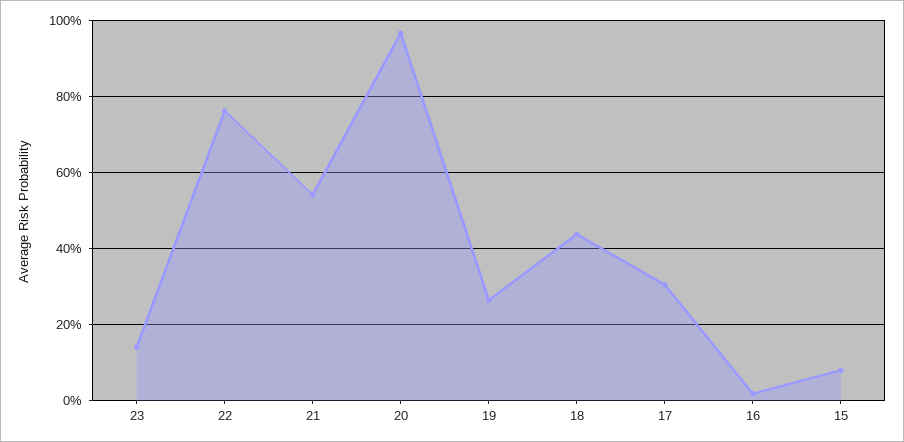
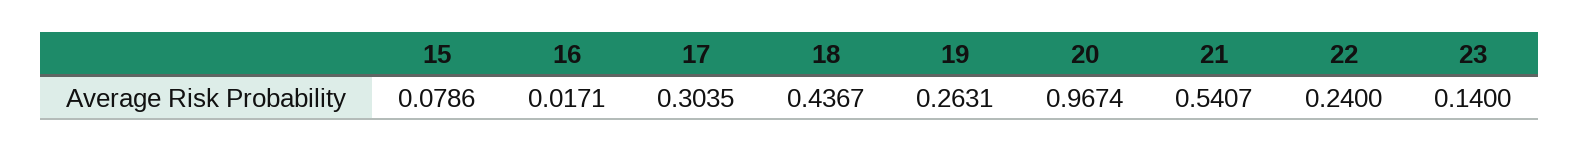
22: 0.76 -> 0.24

